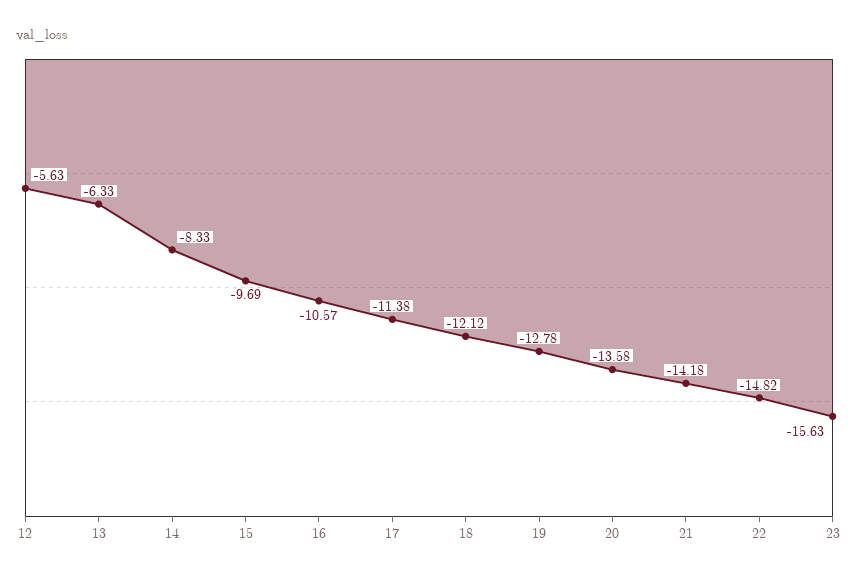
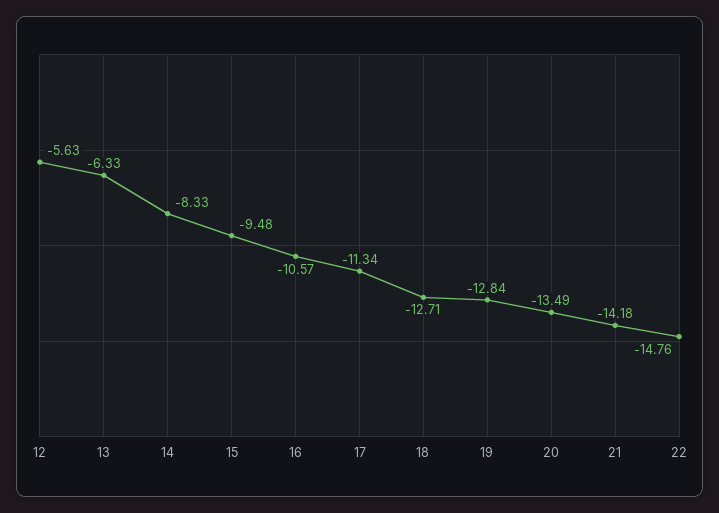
15: -9.69 -> -9.48
17: -11.38 -> -11.34
18: -12.12 -> -12.71
19: -12.78 -> -12.84
20: -13.58 -> -13.49
22: -14.82 -> -14.76
23: -15.63 -> none

